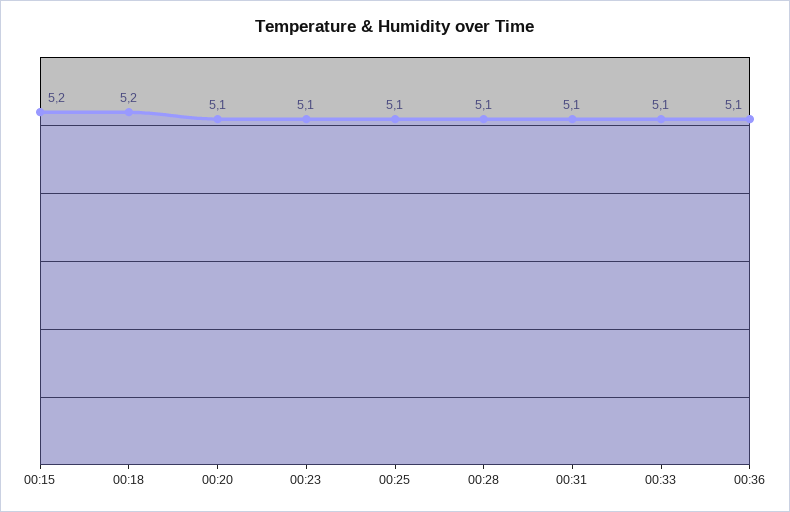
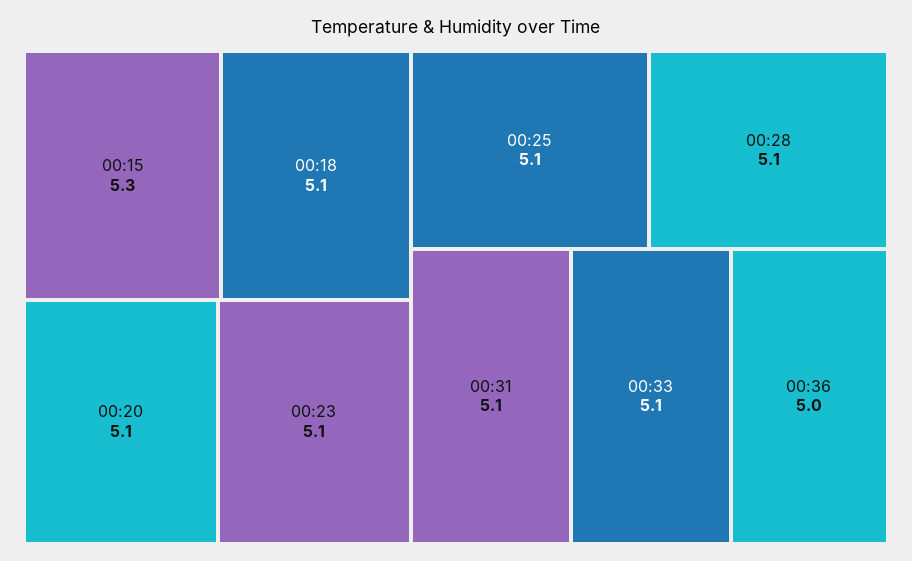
00:15: 5.2 -> 5.3
00:18: 5.2 -> 5.1
00:36: 5.1 -> 5

